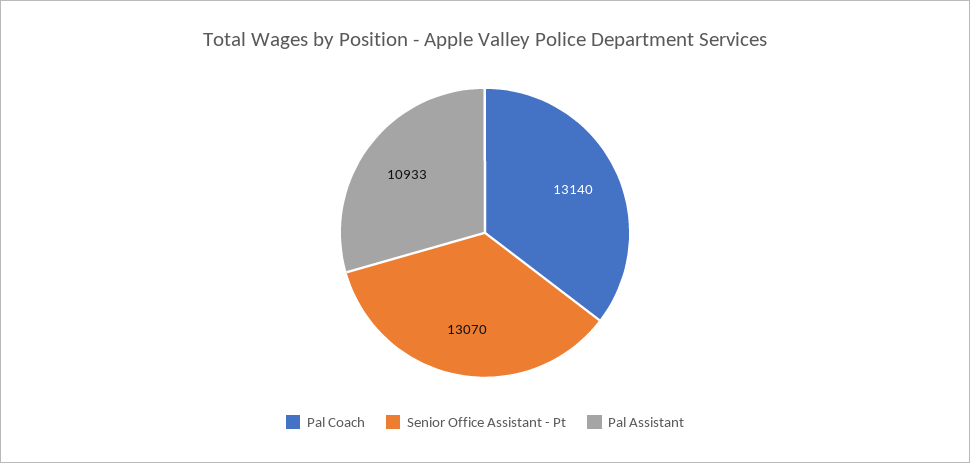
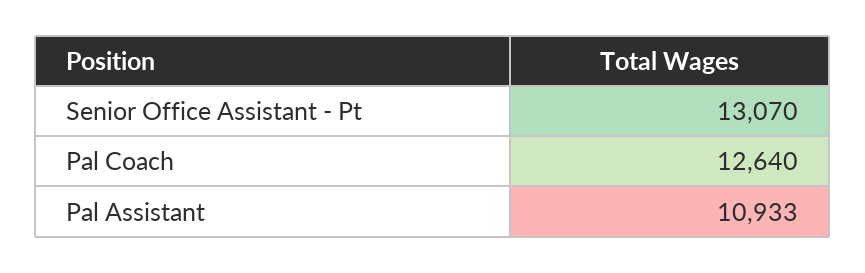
Pal Coach: 13140 -> 12640

